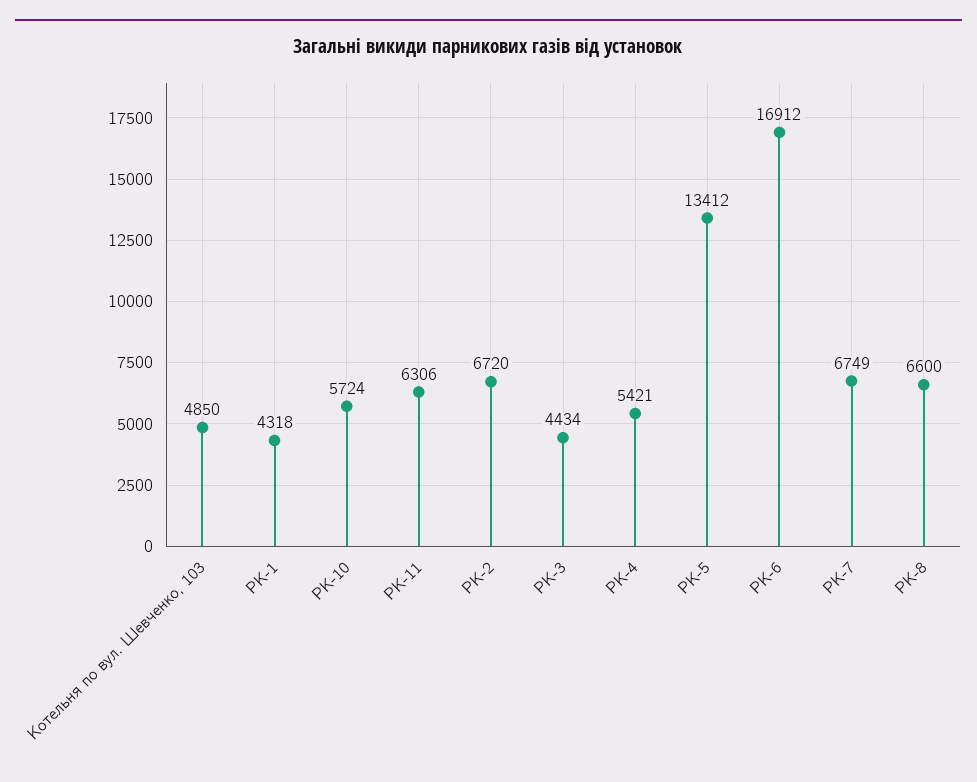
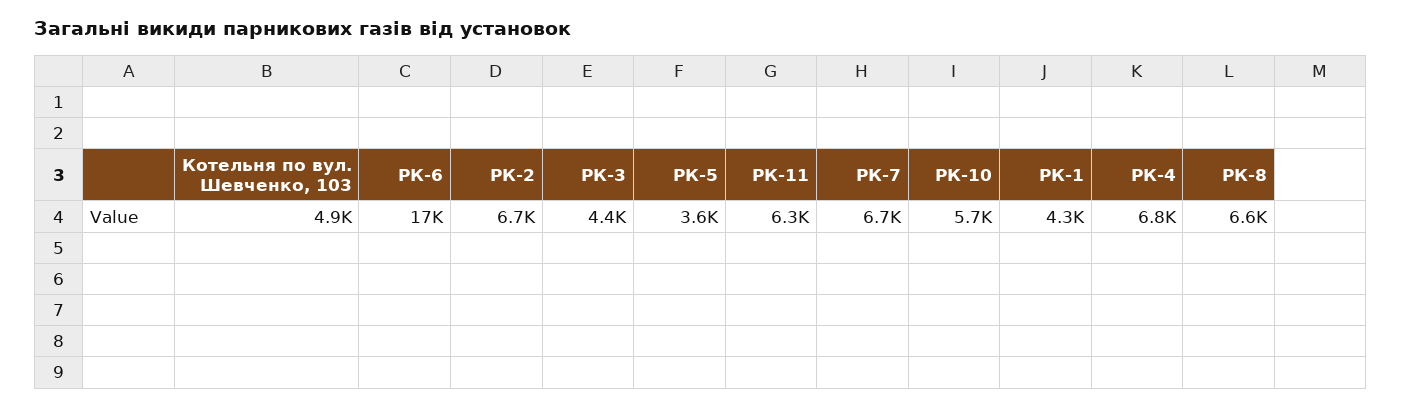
РК-4: 5421 -> 6800
РК-5: 13412 -> 3600

